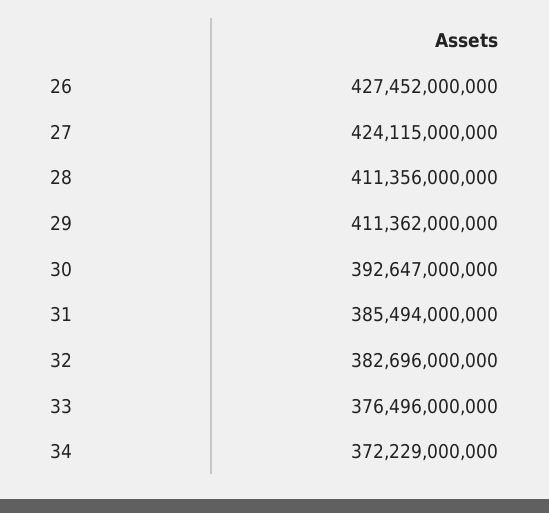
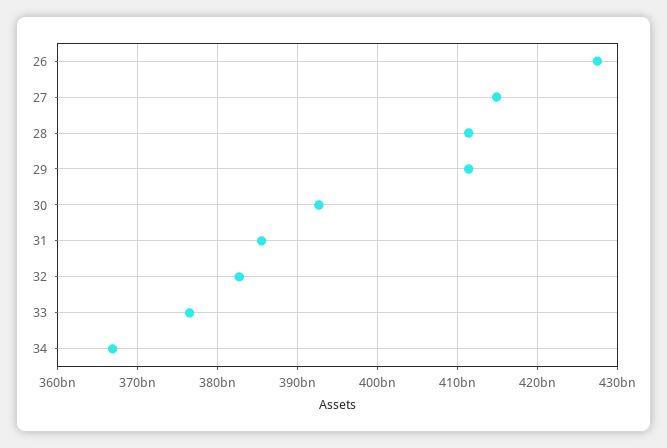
27: 424115000000 -> 415000000000
34: 372229000000 -> 367000000000

